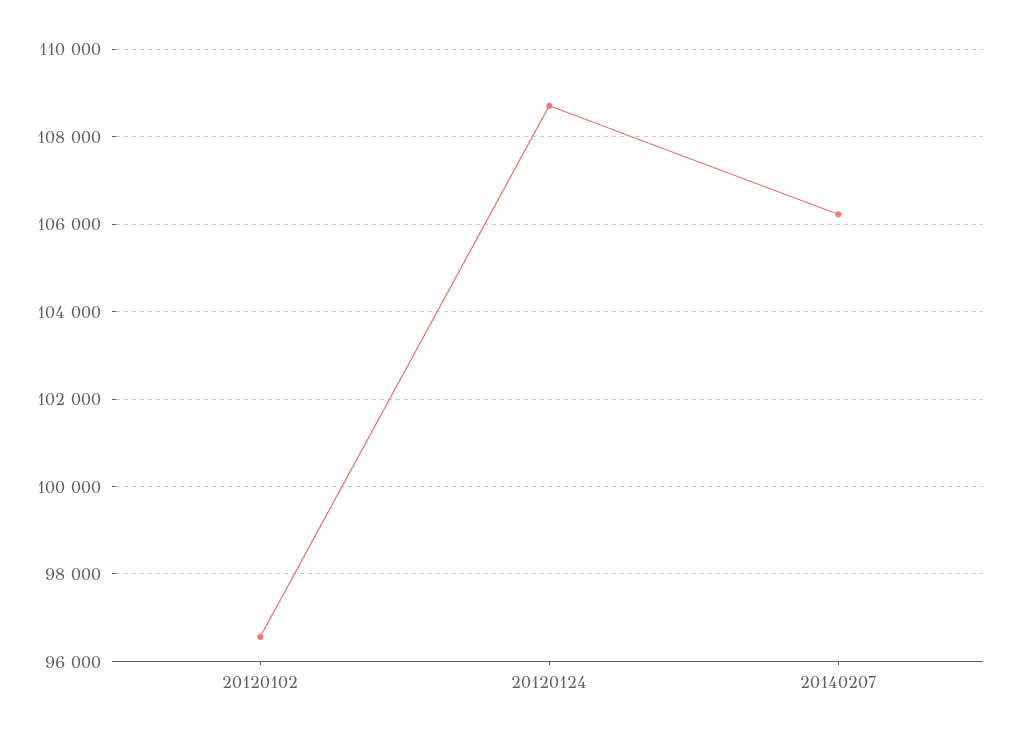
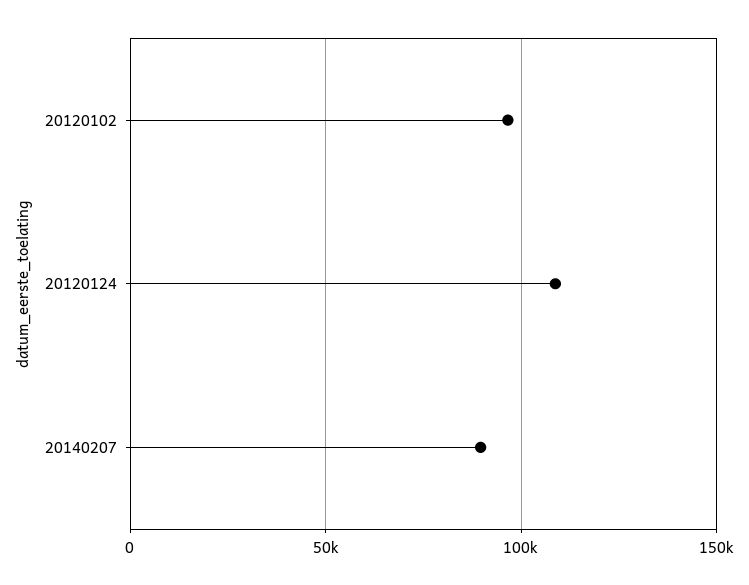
20140207: 106200 -> 90000

